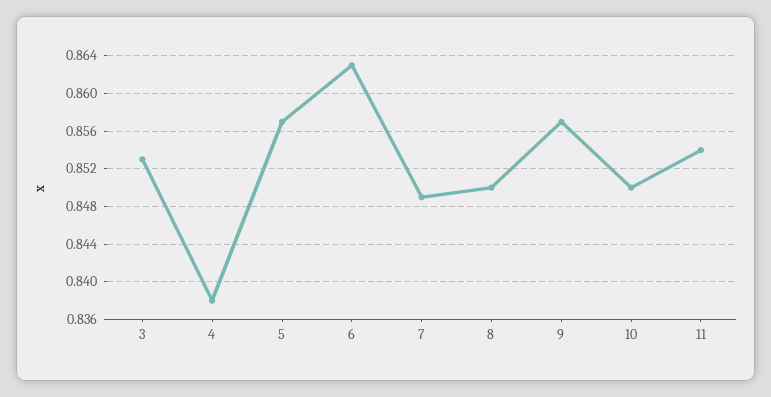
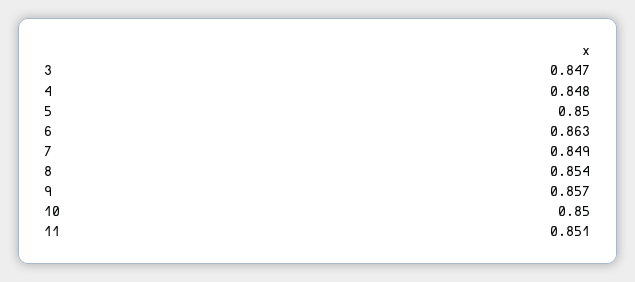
3: 0.853 -> 0.847
4: 0.838 -> 0.848
5: 0.857 -> 0.85
8: 0.85 -> 0.854
11: 0.854 -> 0.851

